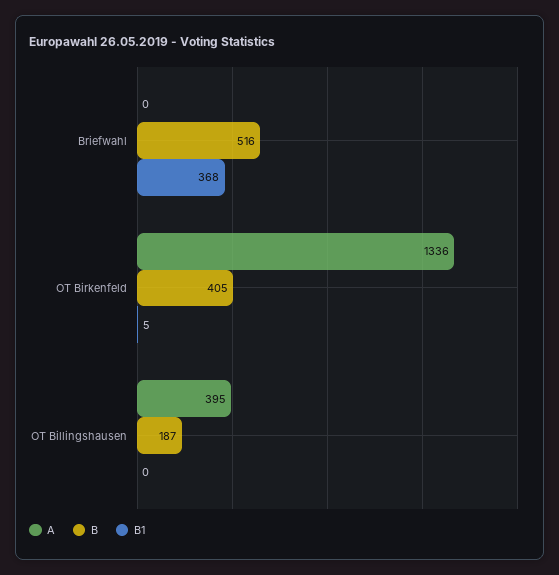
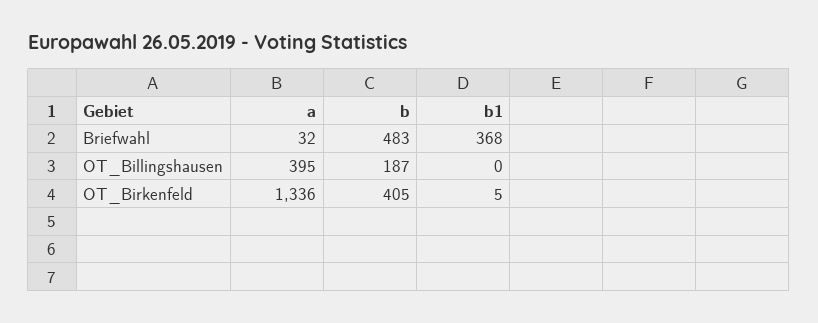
A, Briefwahl: 0 -> 32
B, Briefwahl: 516 -> 483

